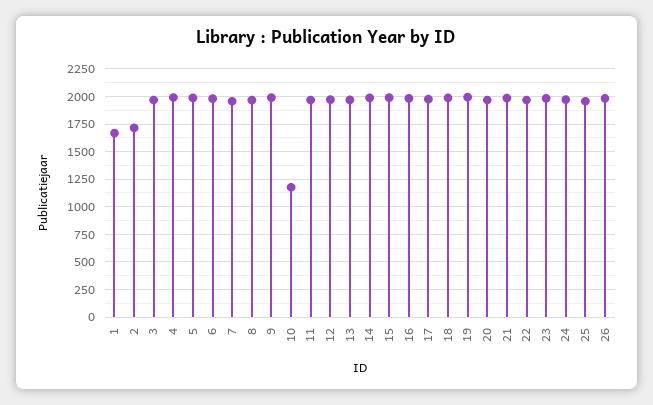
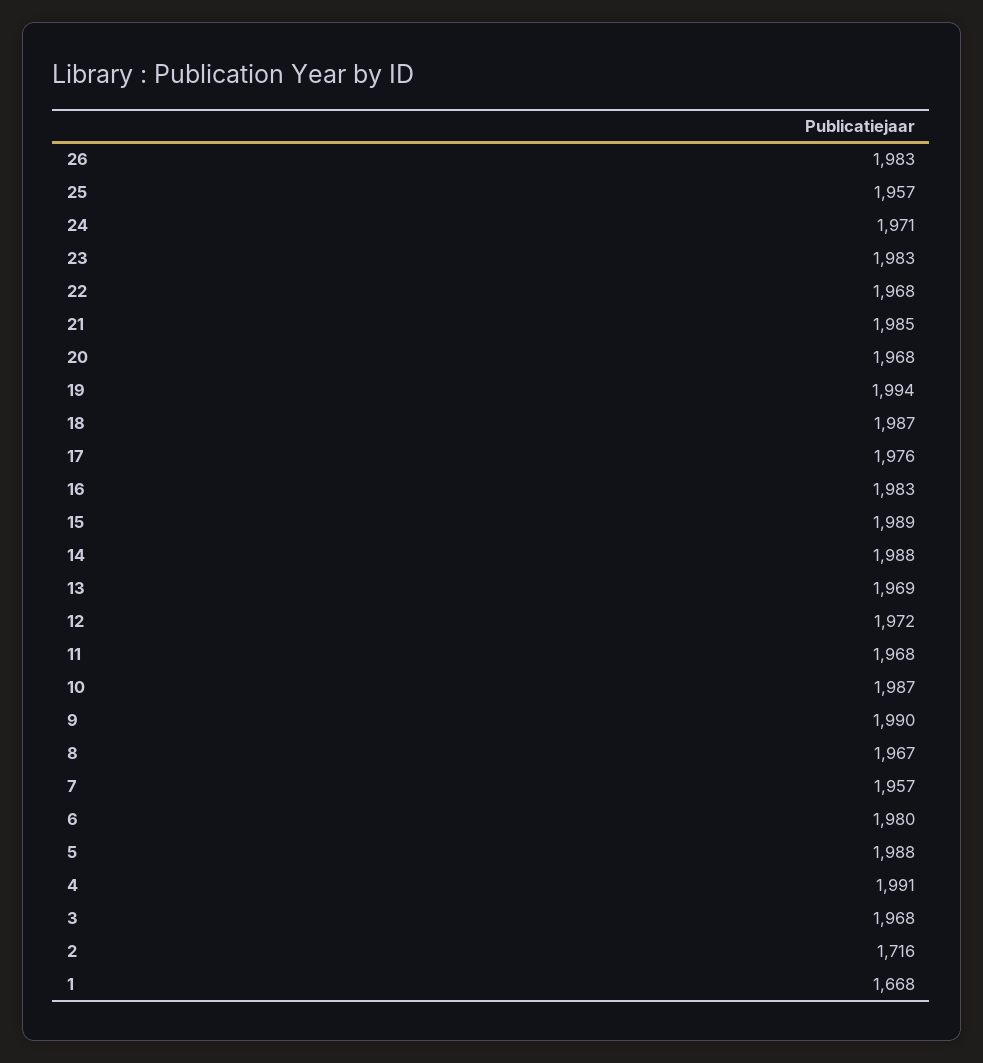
10: 1250 -> 1987

